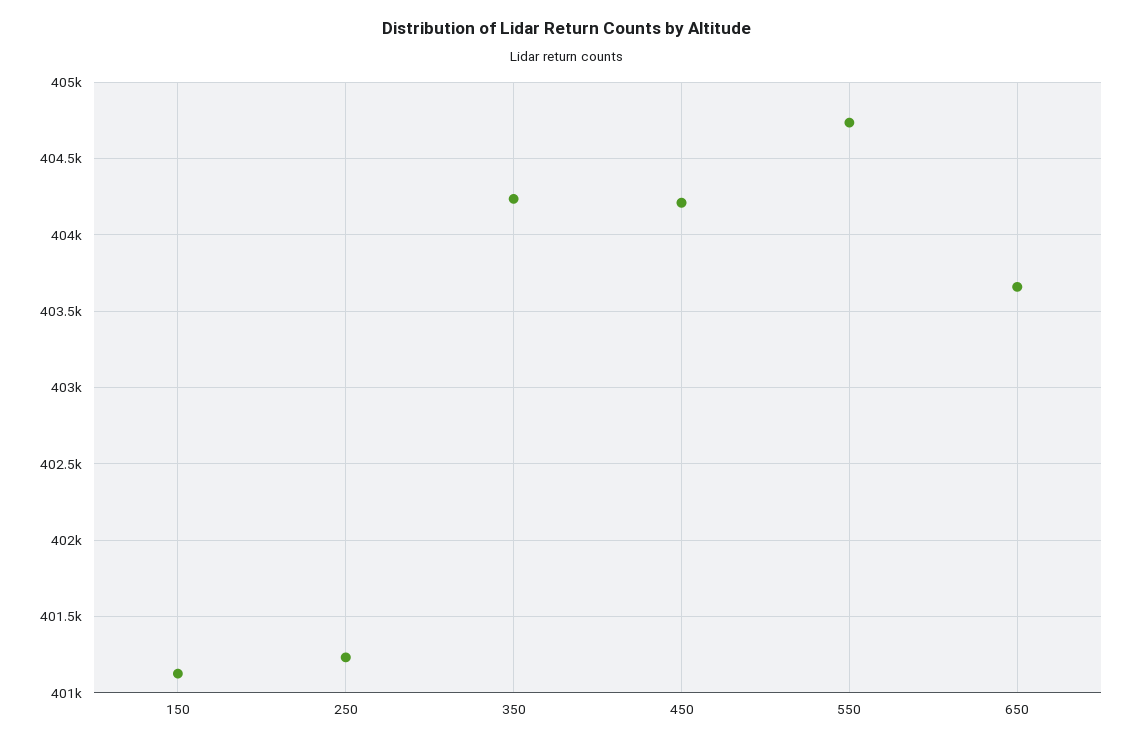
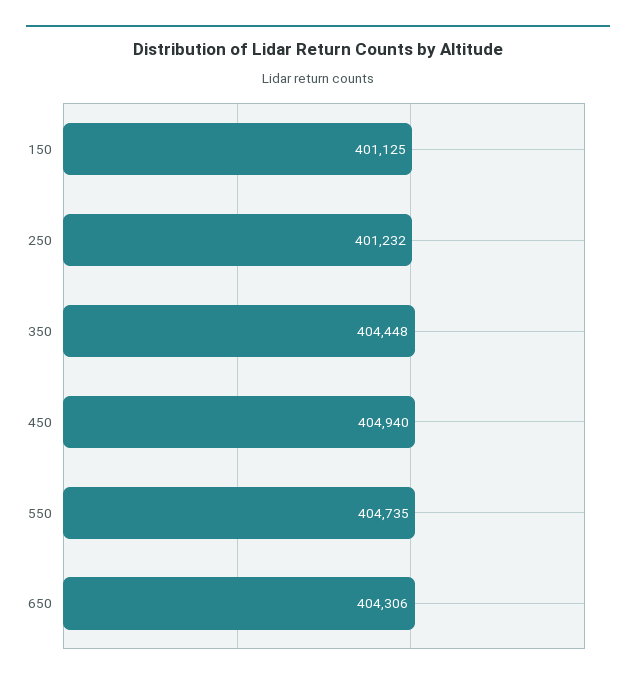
350: 404250 -> 404448
450: 404200 -> 404940
650: 403650 -> 404306

